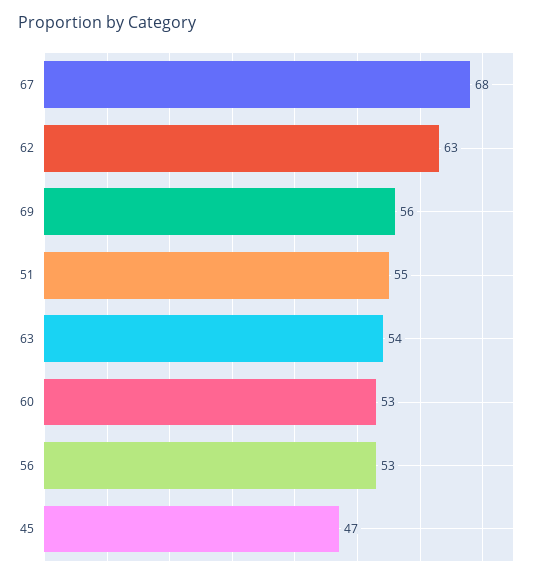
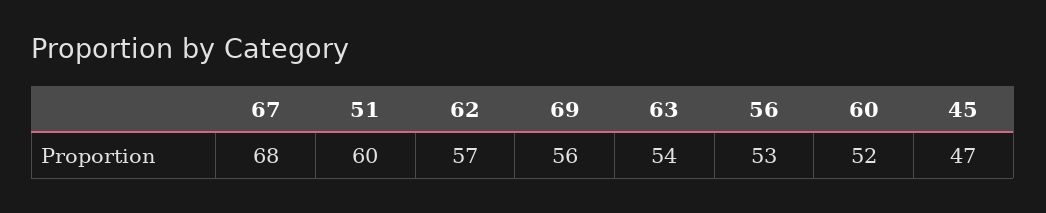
62: 63 -> 57
51: 55 -> 60
60: 53 -> 52

